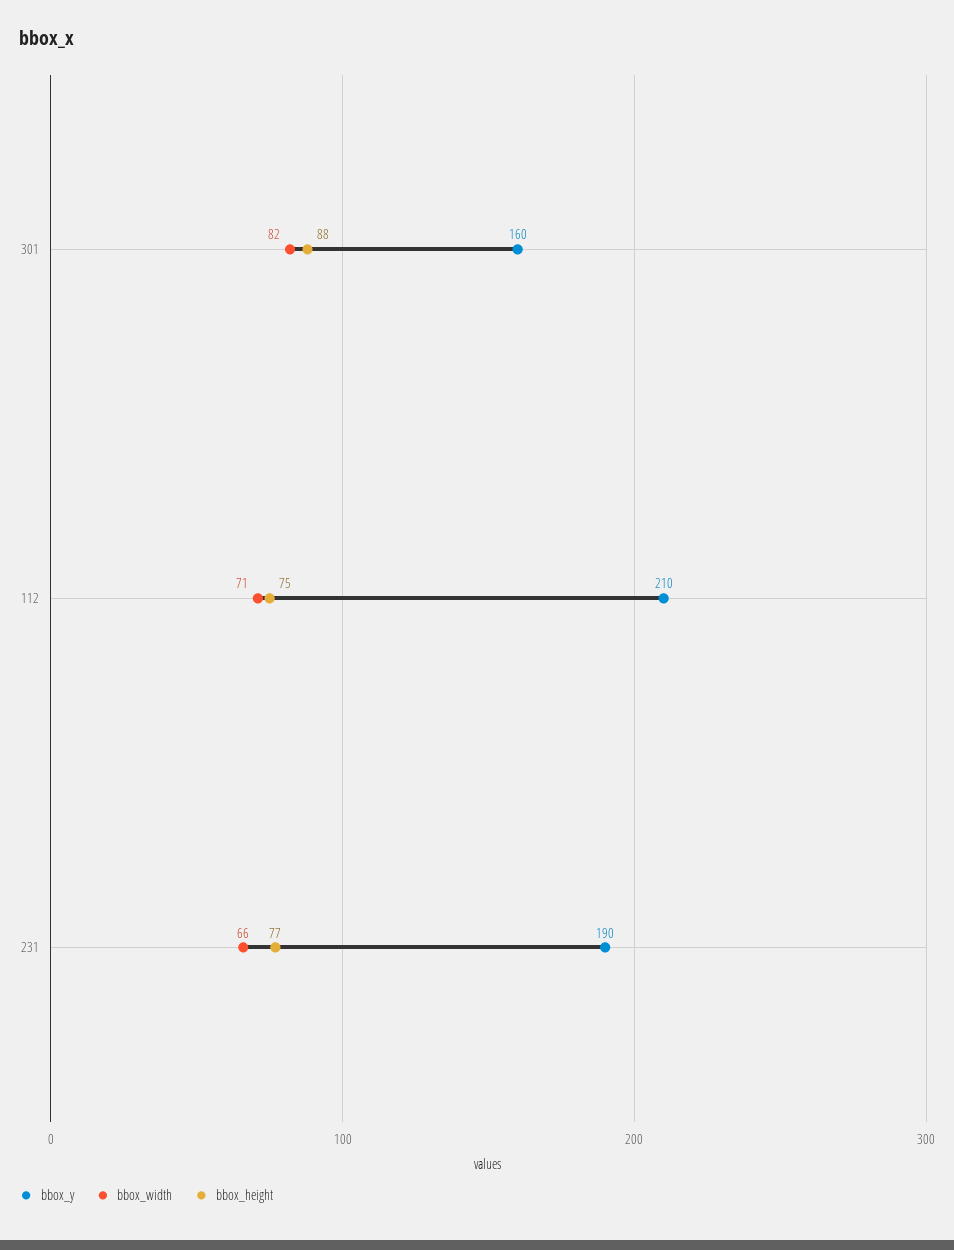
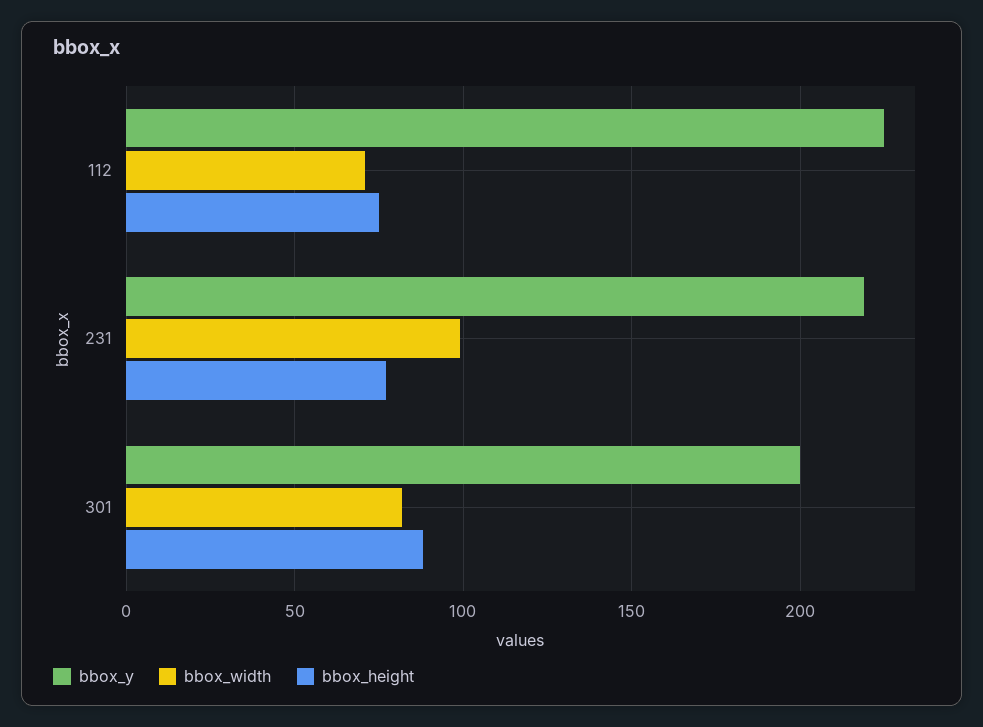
bbox_y, 301: 160 -> 200
bbox_y, 112: 210 -> 225
bbox_y, 231: 190 -> 220
bbox_width, 231: 66 -> 100

